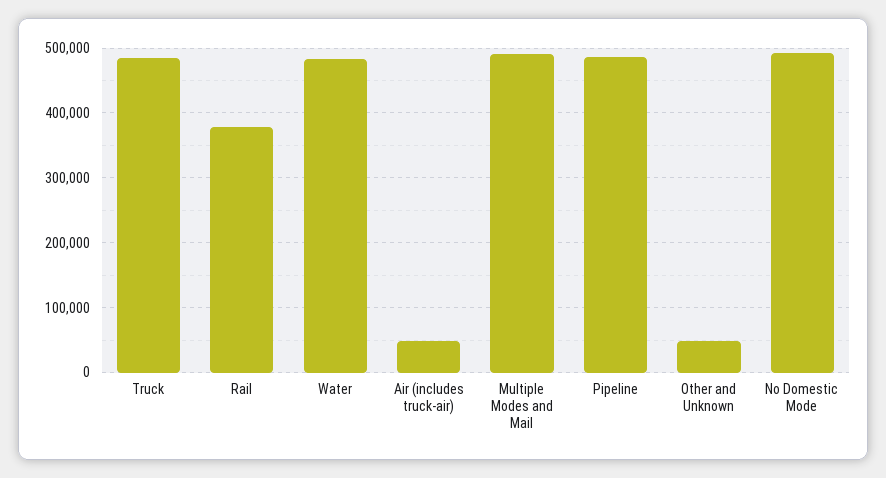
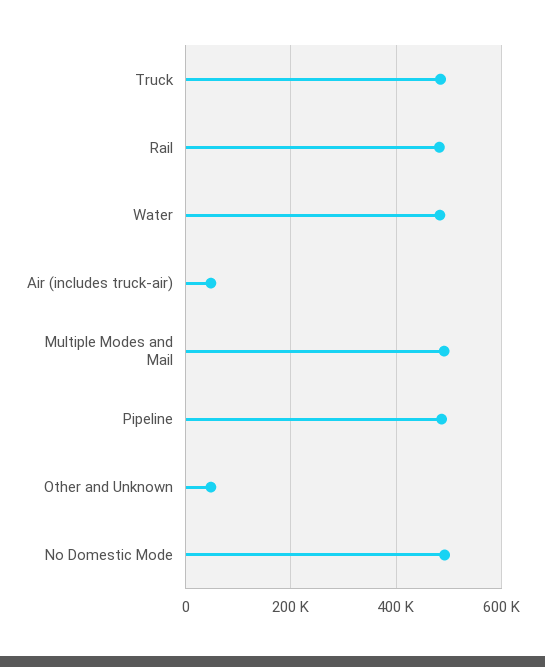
Rail: 380000 -> 480000

